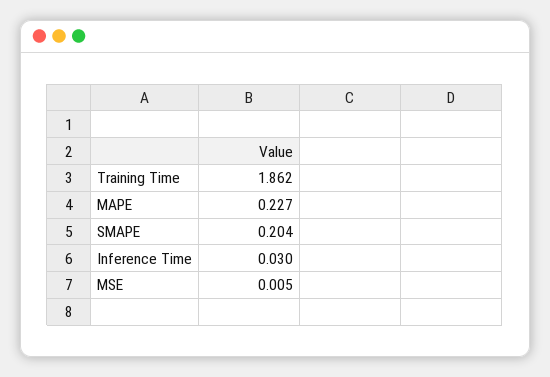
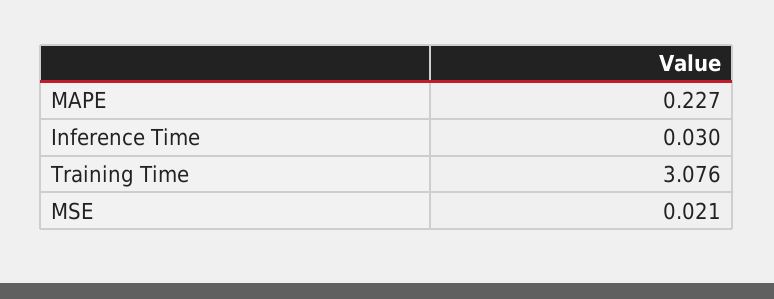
Training Time: 1.862 -> 3.076
SMAPE: 0.204 -> none
MSE: 0.005 -> 0.021

